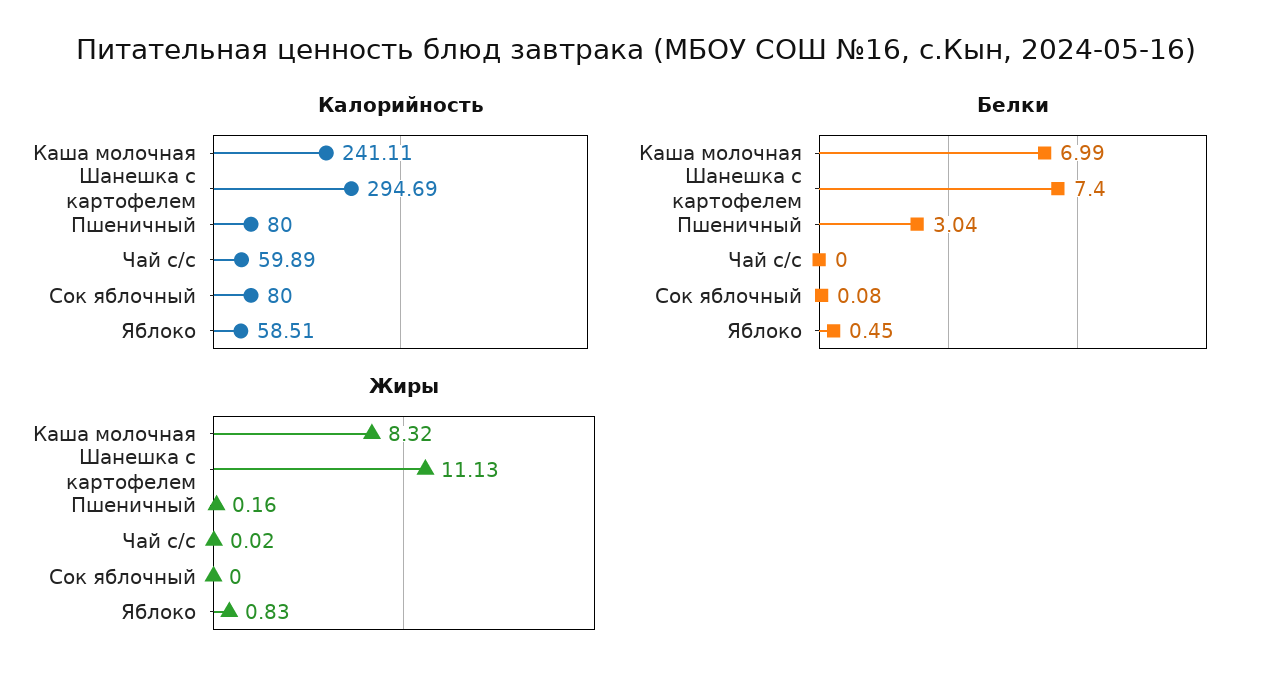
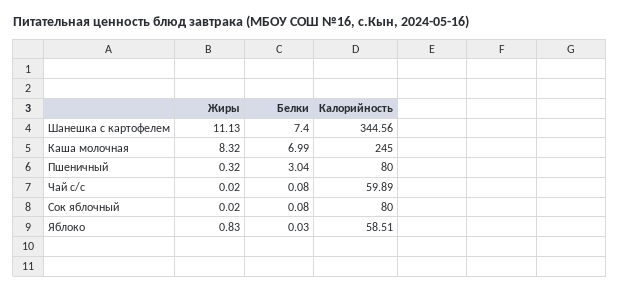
Калорийность, Каша молочная: 241.11 -> 245
Калорийность, Шанешка с картофелем: 294.69 -> 344.56
Белки, Чай с/с: 0 -> 0.08
Белки, Яблоко: 0.45 -> 0.03
Жиры, Пшеничный: 0.16 -> 0.32
Жиры, Сок яблочный: 0 -> 0.02

